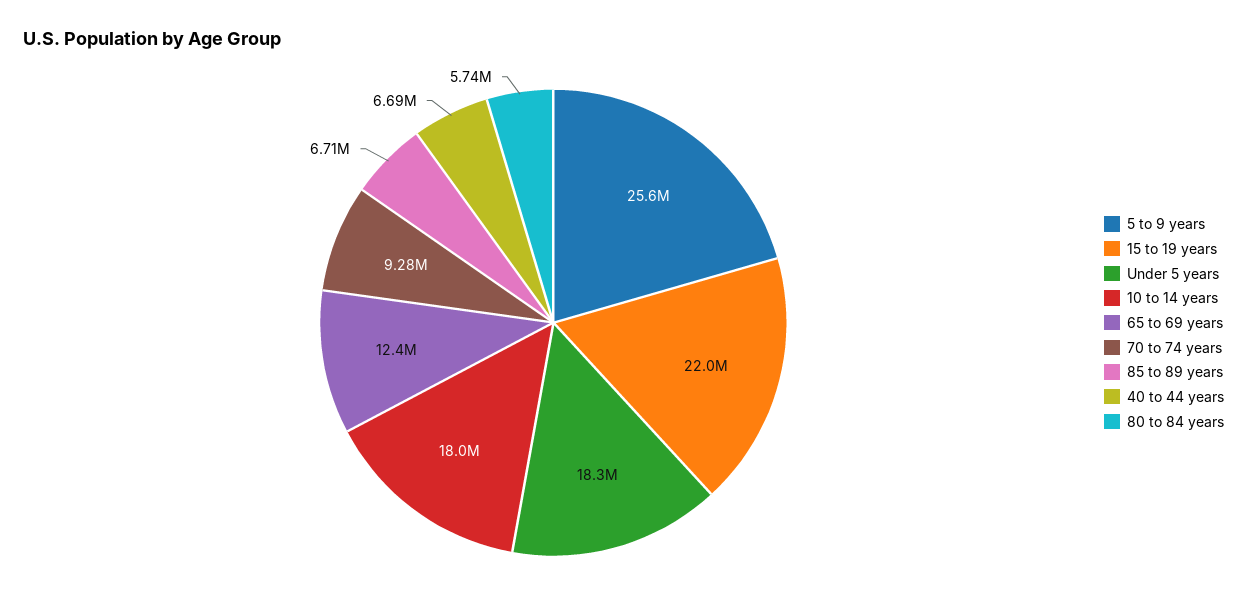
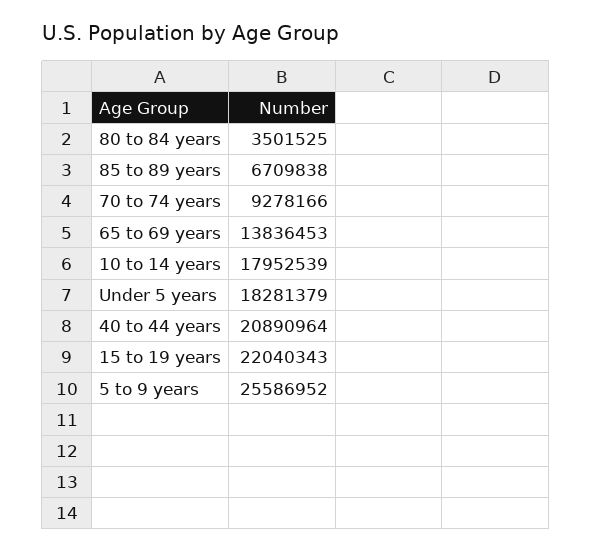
65 to 69 years: 12400000 -> 13836453
40 to 44 years: 6690000 -> 20890964
80 to 84 years: 5740000 -> 3501525

